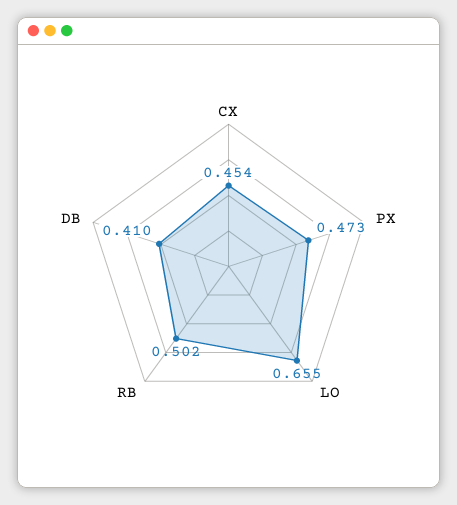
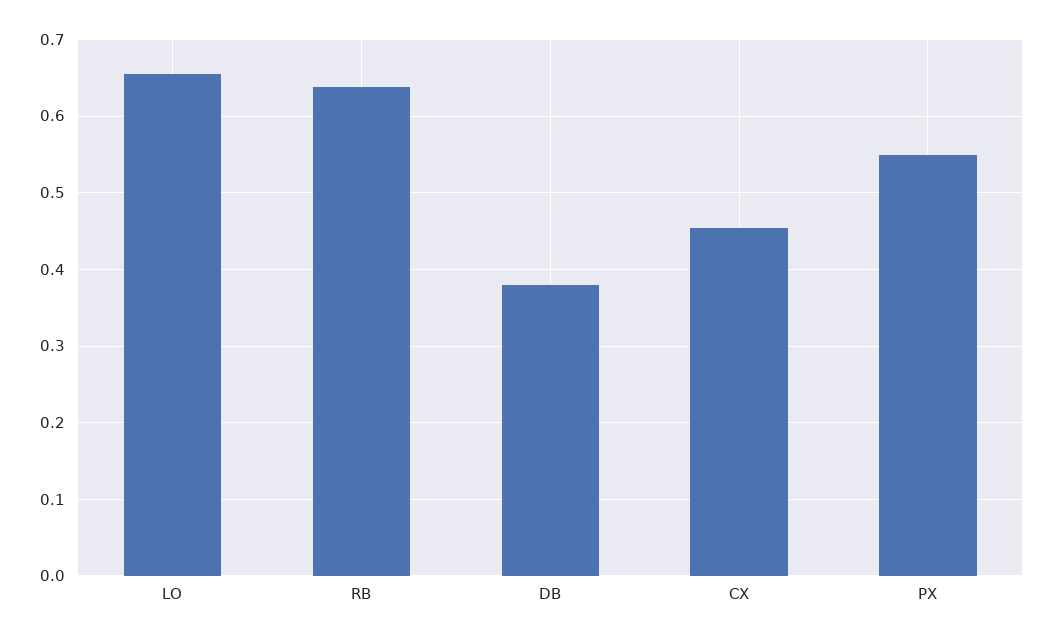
PX: 0.473 -> 0.55
RB: 0.502 -> 0.64
DB: 0.41 -> 0.38

